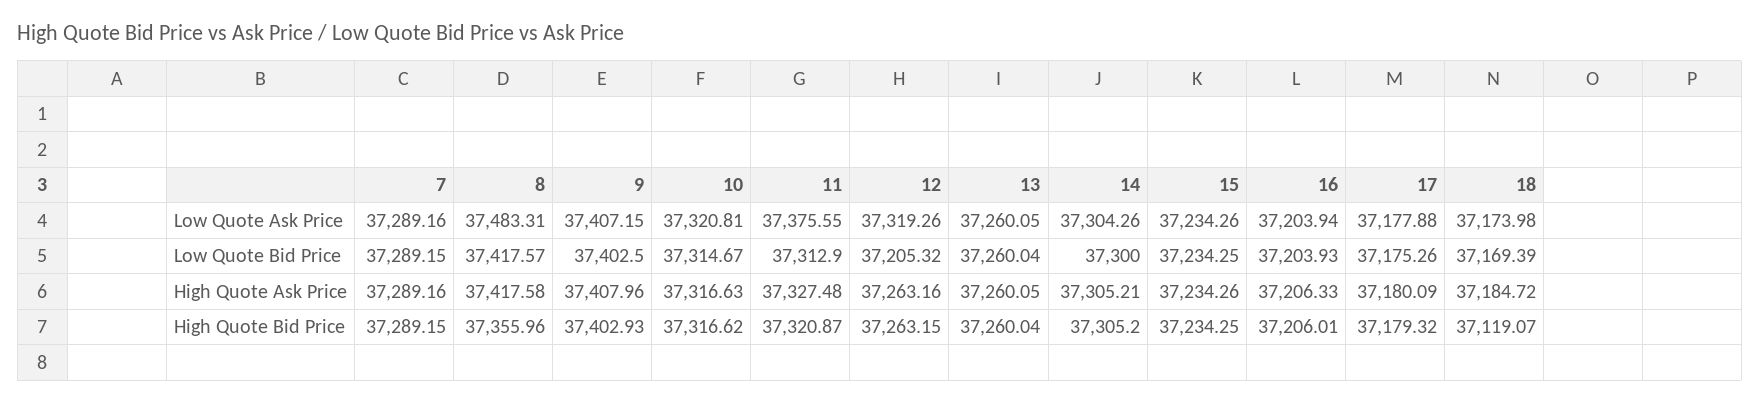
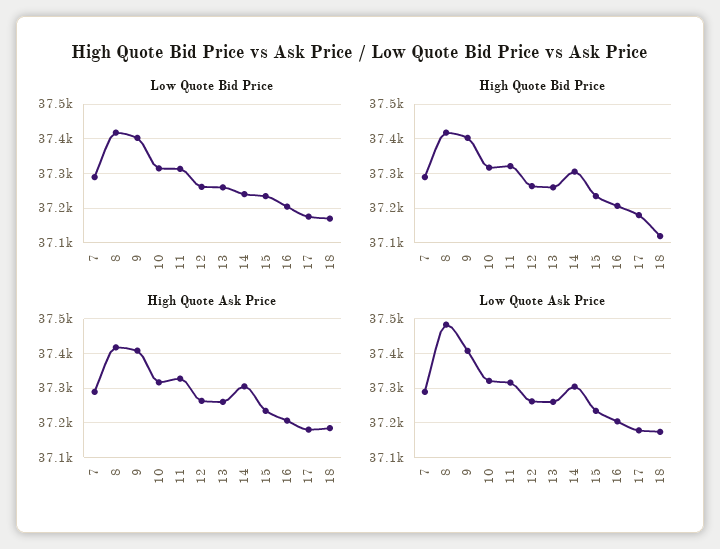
Low Quote Ask Price, 11: 37375.55 -> 37320
Low Quote Ask Price, 12: 37319.26 -> 37260
Low Quote Bid Price, 12: 37205.32 -> 37260
Low Quote Bid Price, 14: 37300 -> 37240
High Quote Bid Price, 8: 37355.96 -> 37420

